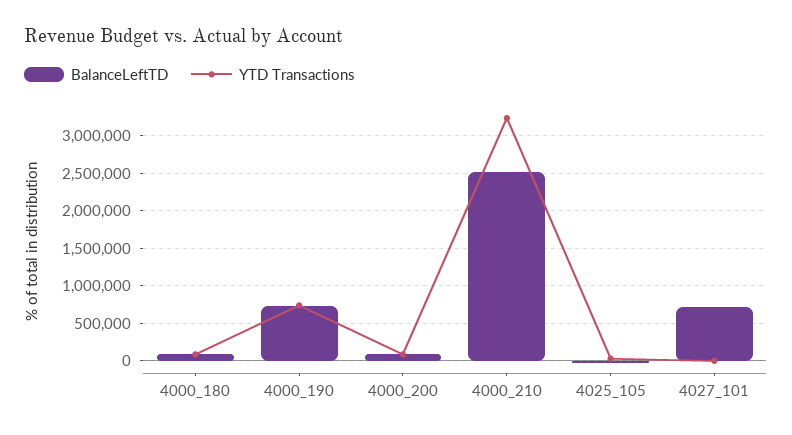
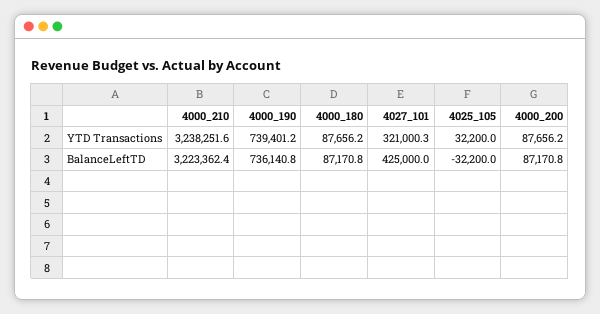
BalanceLeftTD, 4000_210: 2500000 -> 3223362.4
BalanceLeftTD, 4027_101: 700000 -> 425000
YTD Transactions, 4027_101: 0 -> 321000.3

